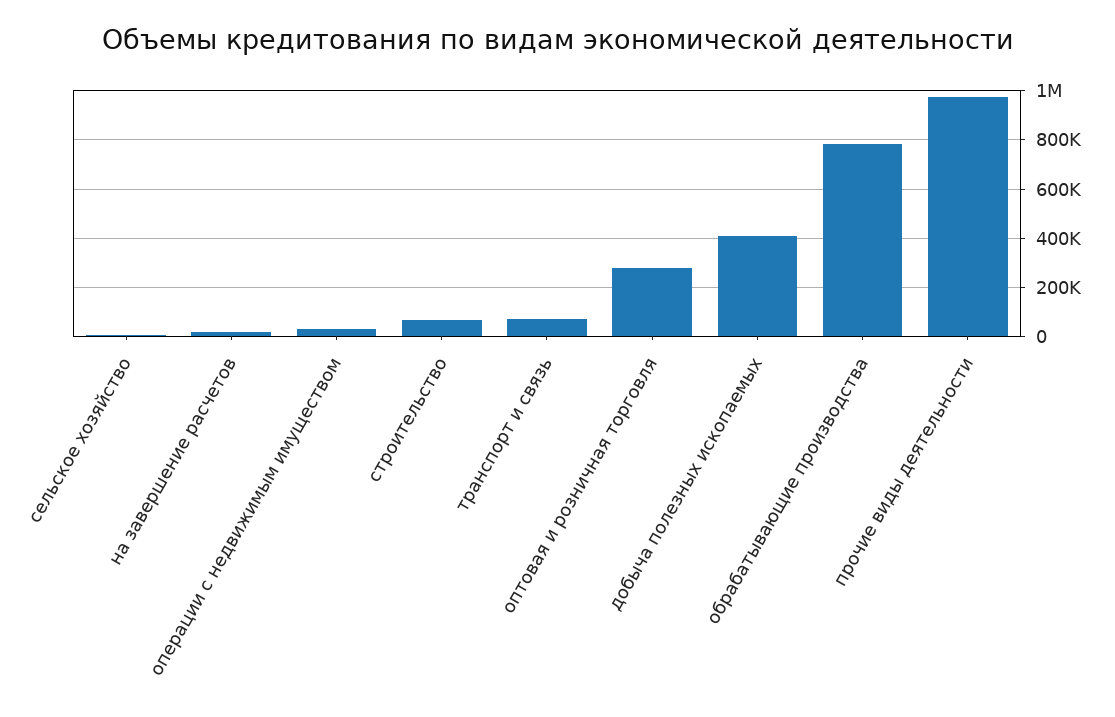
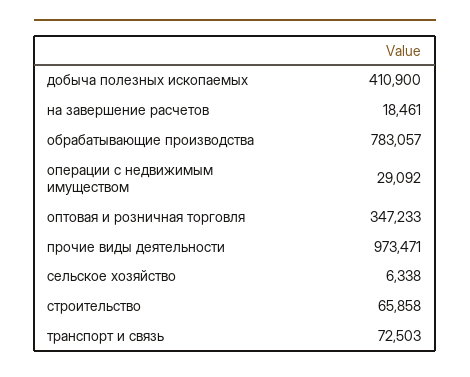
оптовая и розничная торговля: 275000 -> 347233

